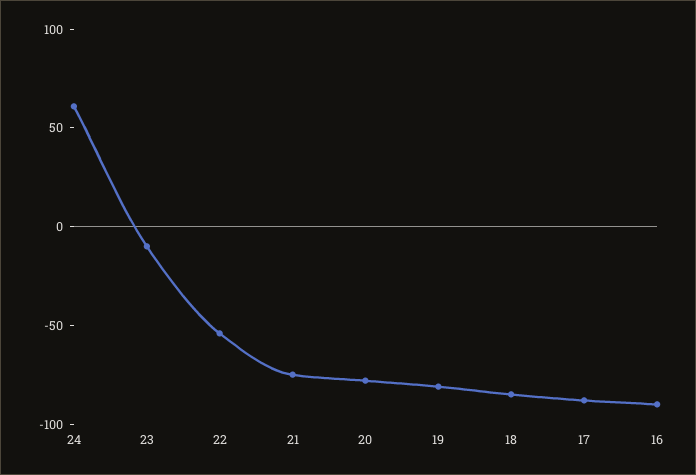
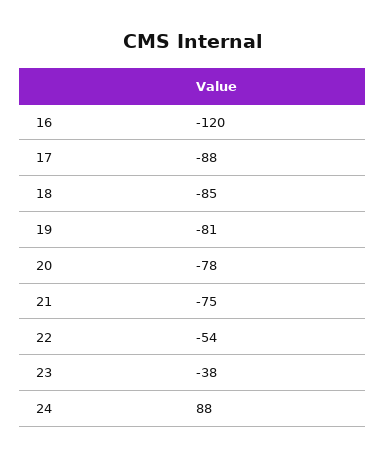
24: 60 -> 88
23: -10 -> -38
16: -90 -> -120

